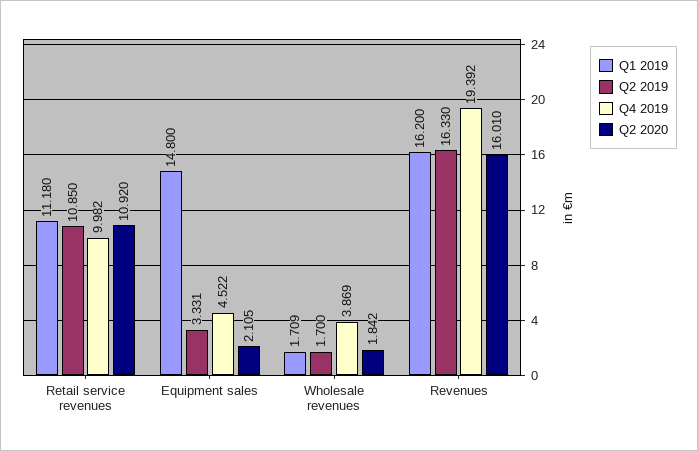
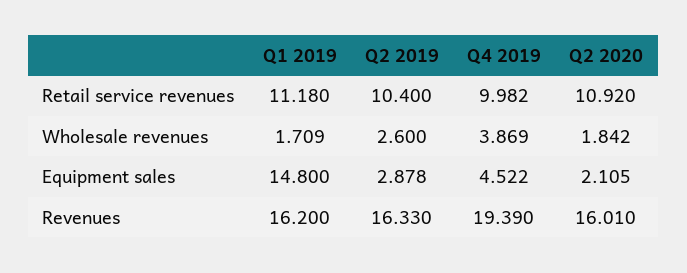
Q2 2019, Retail service revenues: 10.85 -> 10.4
Q2 2019, Equipment sales: 3.331 -> 2.878
Q2 2019, Wholesale revenues: 1.7 -> 2.6
Q4 2019, Revenues: 19.392 -> 19.39

